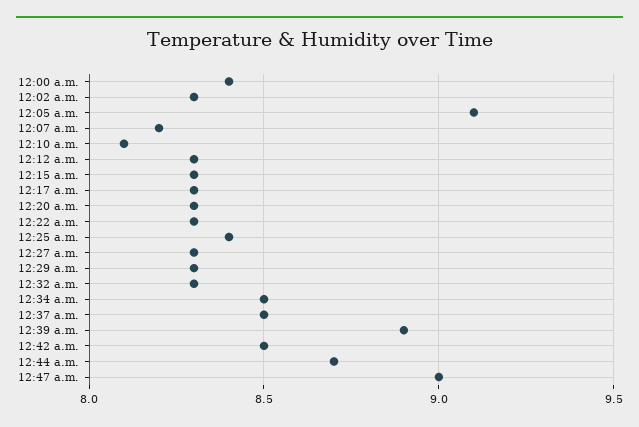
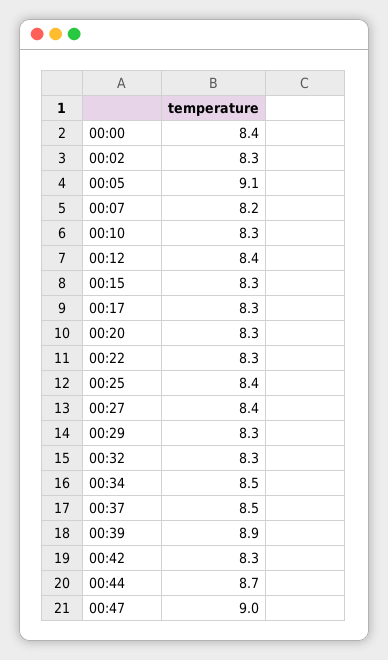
12:10 a.m.: 8.1 -> 8.3
12:12 a.m.: 8.3 -> 8.4
12:27 a.m.: 8.3 -> 8.4
12:42 a.m.: 8.5 -> 8.3

